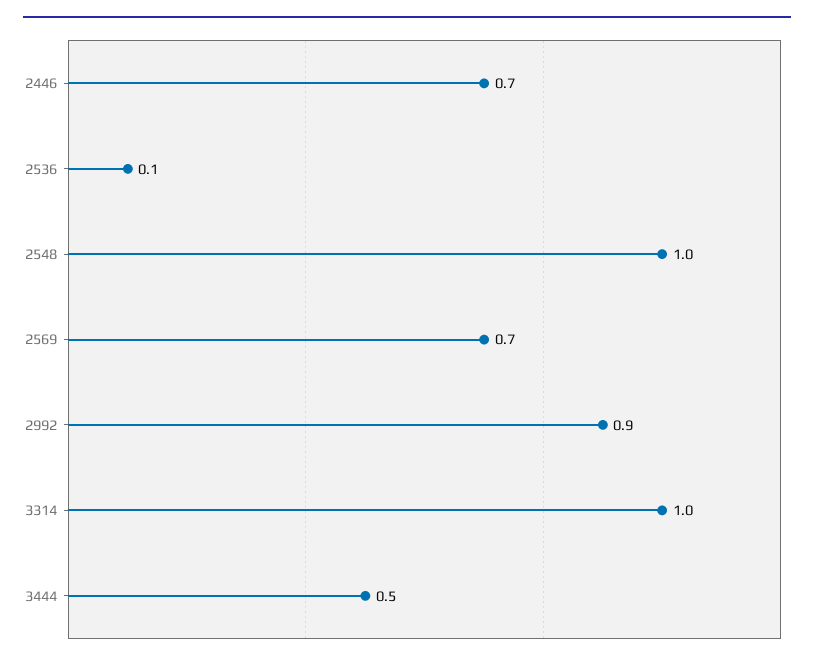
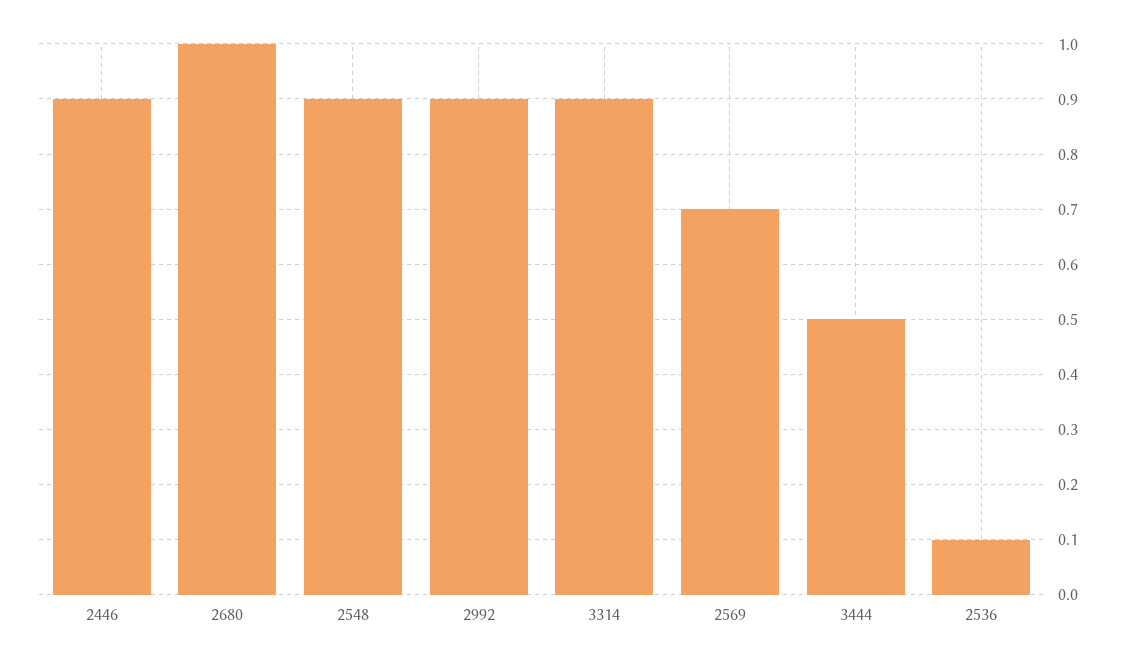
2446: 0.7 -> 0.9
2548: 1 -> 0.9
3314: 1 -> 0.9
2680: none -> 1

